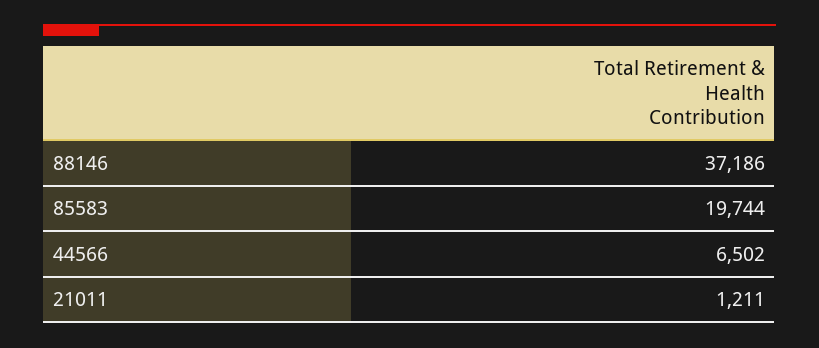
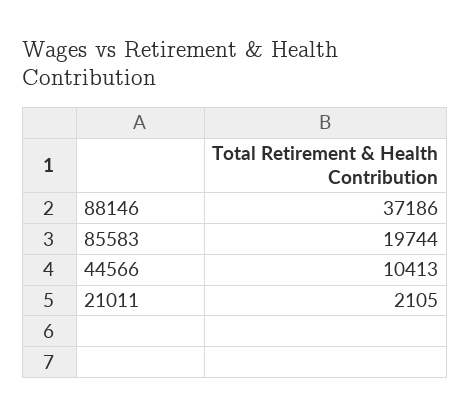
44566: 6502 -> 10413
21011: 1211 -> 2105

